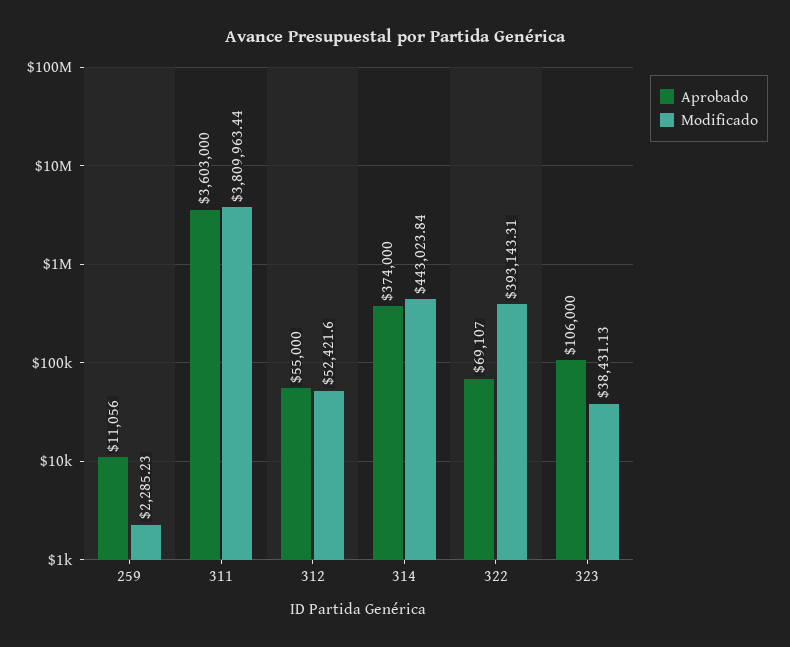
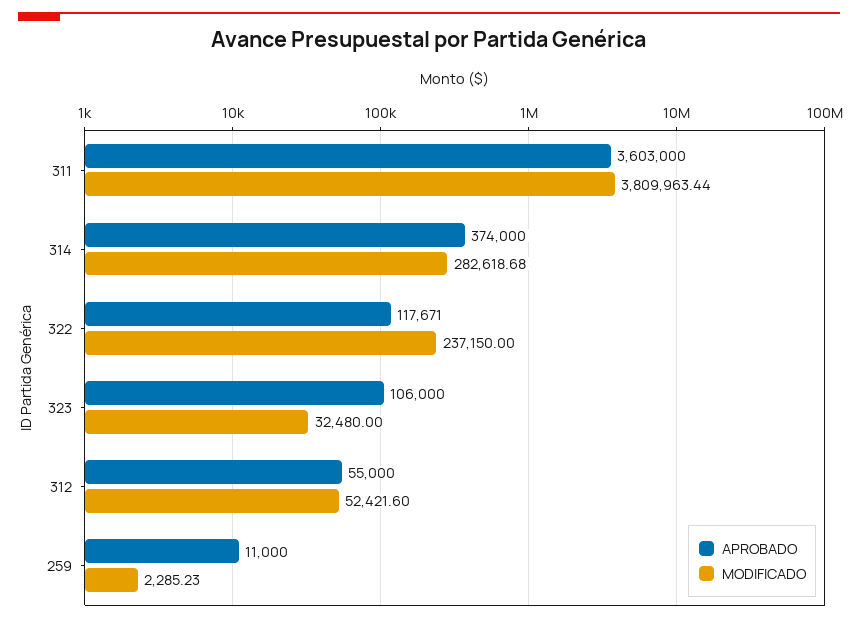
Aprobado, 259: 11056 -> 11000
Modificado, 314: 443023.84 -> 282618.68
Aprobado, 322: 69107 -> 117671
Modificado, 322: 393143.31 -> 237150
Modificado, 323: 38431.13 -> 32480

